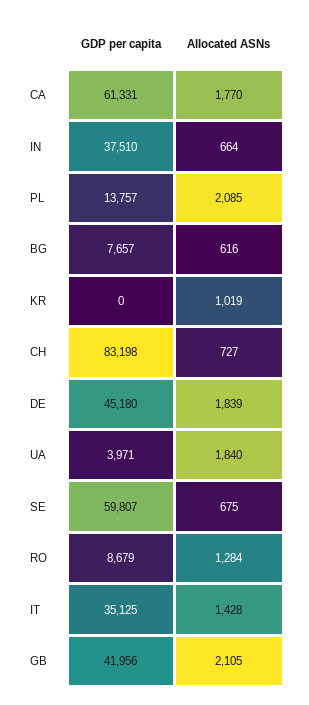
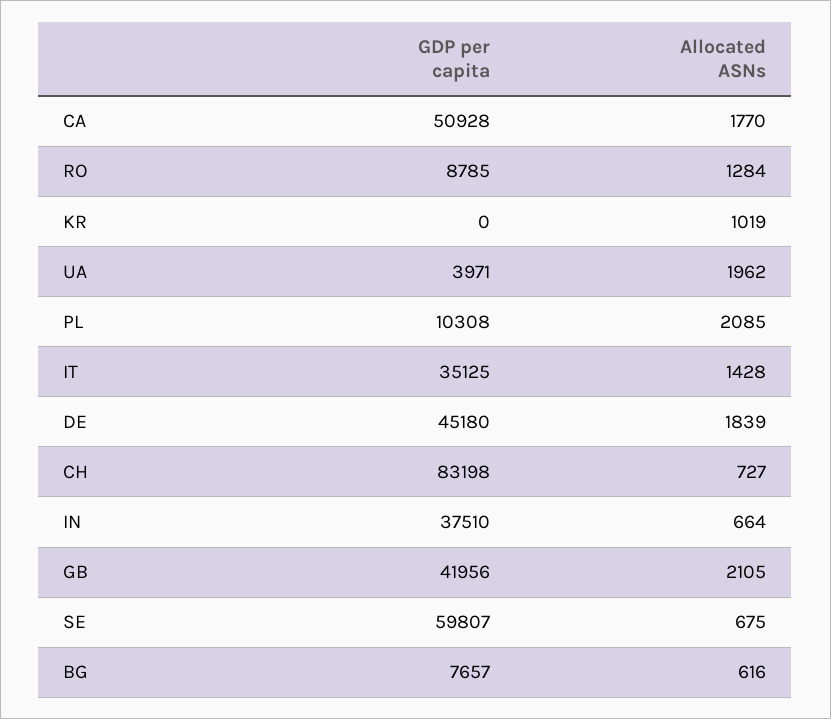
GDP per capita, CA: 61331 -> 50928
GDP per capita, PL: 13757 -> 10308
Allocated ASNs, UA: 1840 -> 1962
GDP per capita, RO: 8679 -> 8785

